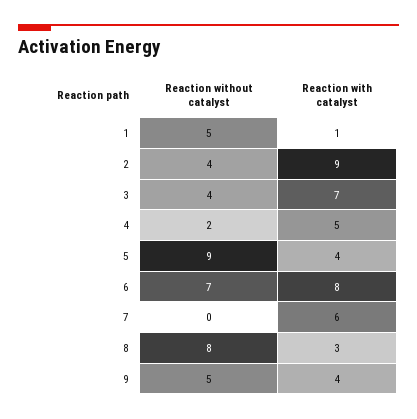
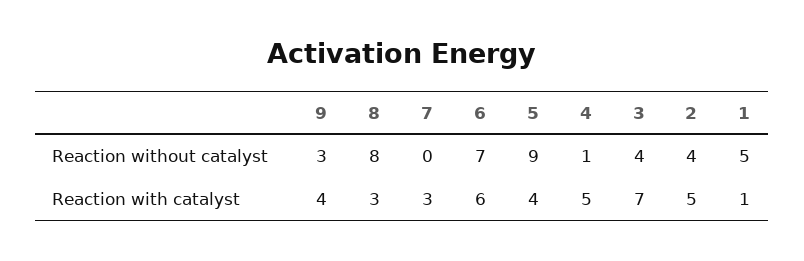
Reaction with catalyst, 2: 9 -> 5
Reaction without catalyst, 4: 2 -> 1
Reaction with catalyst, 6: 8 -> 6
Reaction with catalyst, 7: 6 -> 3
Reaction without catalyst, 9: 5 -> 3

